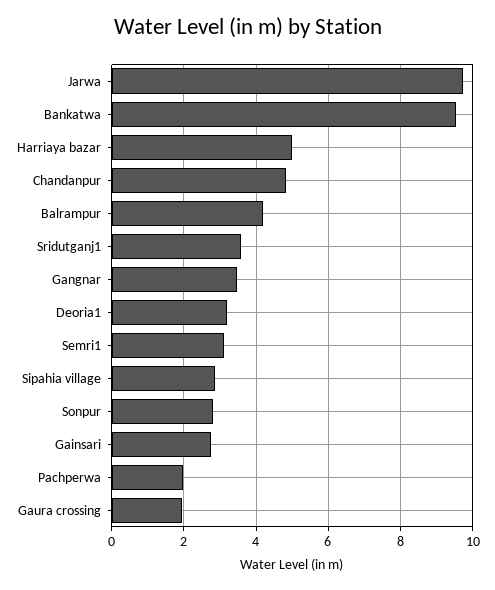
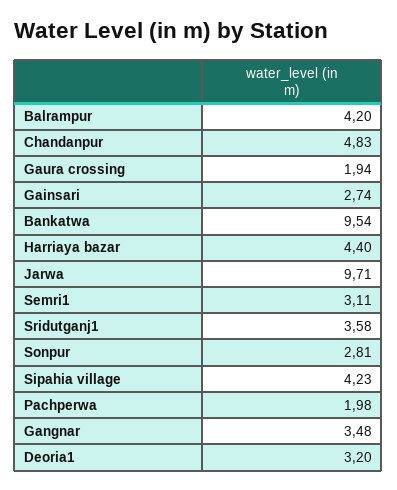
Harriaya bazar: 5 -> 4.4
Sipahia village: 2.8 -> 4.23

